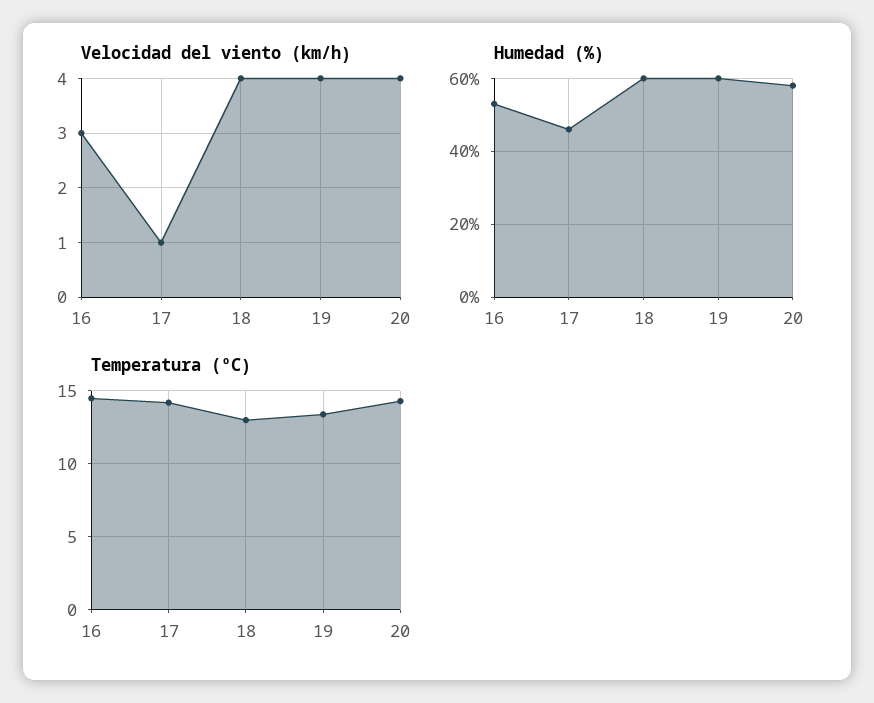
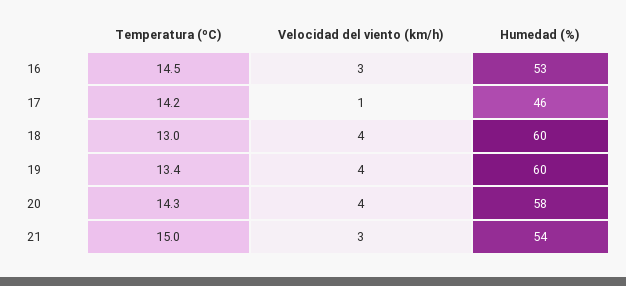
Temperatura (ºC), 21: none -> 15
Velocidad del viento (km/h), 21: none -> 3
Humedad (%), 21: none -> 54

